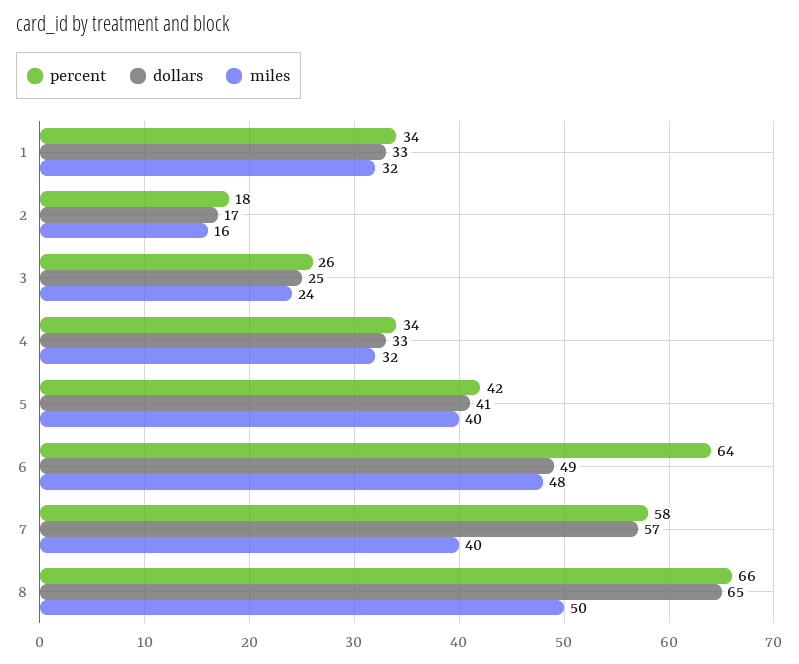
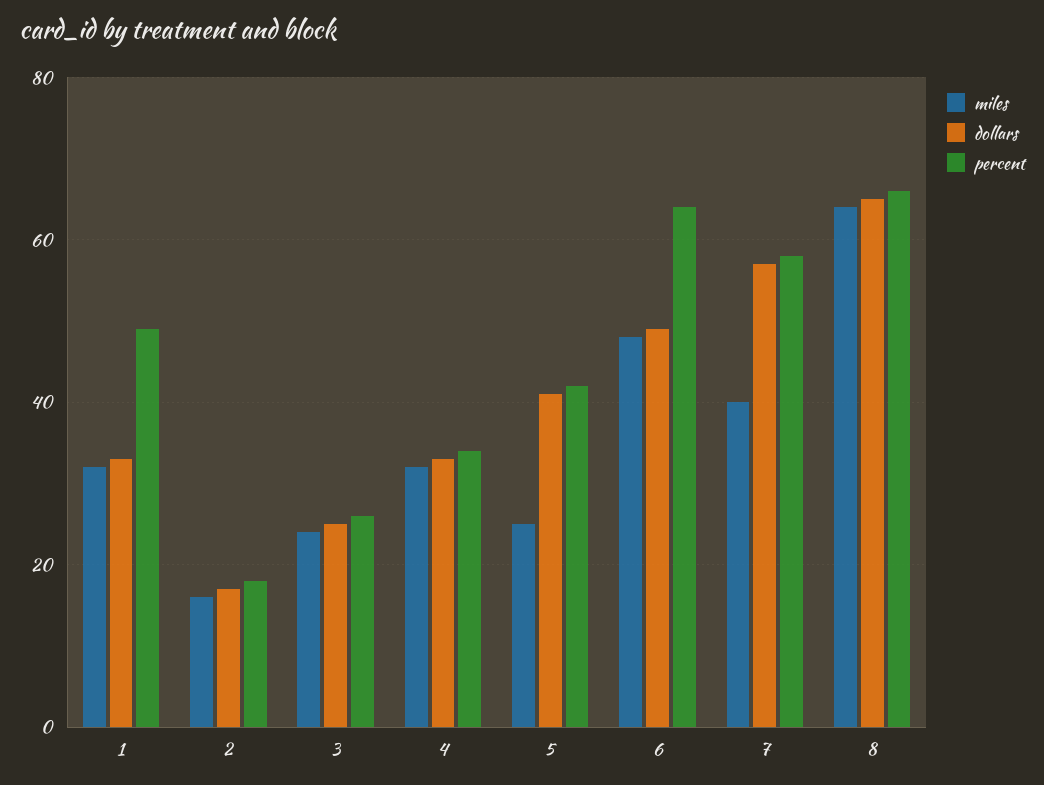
percent, 1: 34 -> 50
miles, 5: 40 -> 25
miles, 8: 50 -> 65

